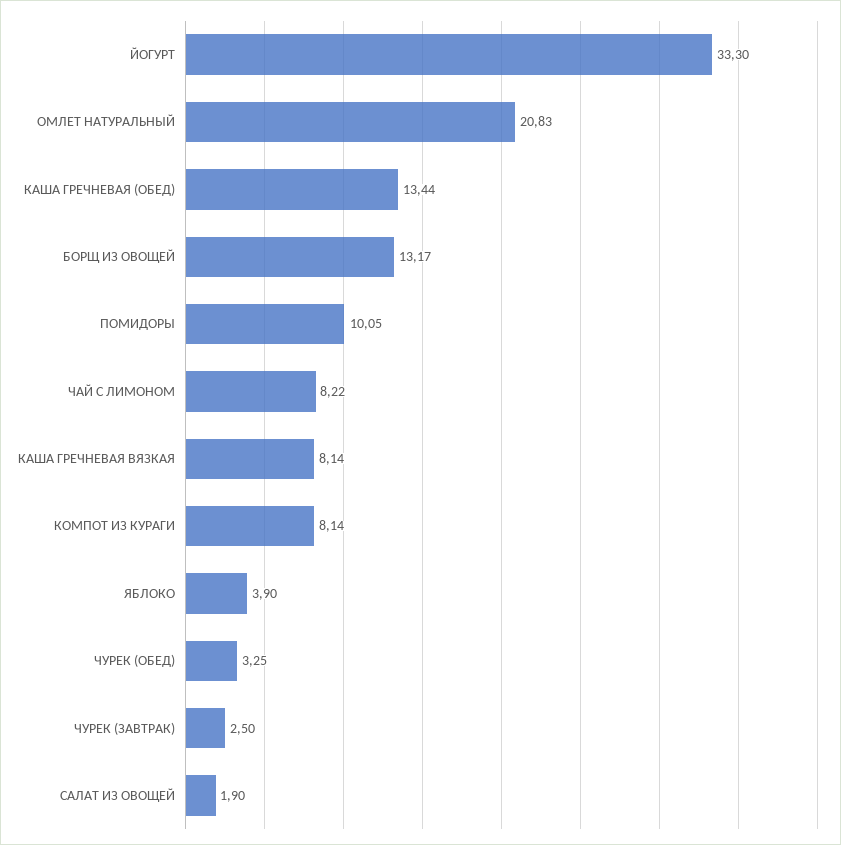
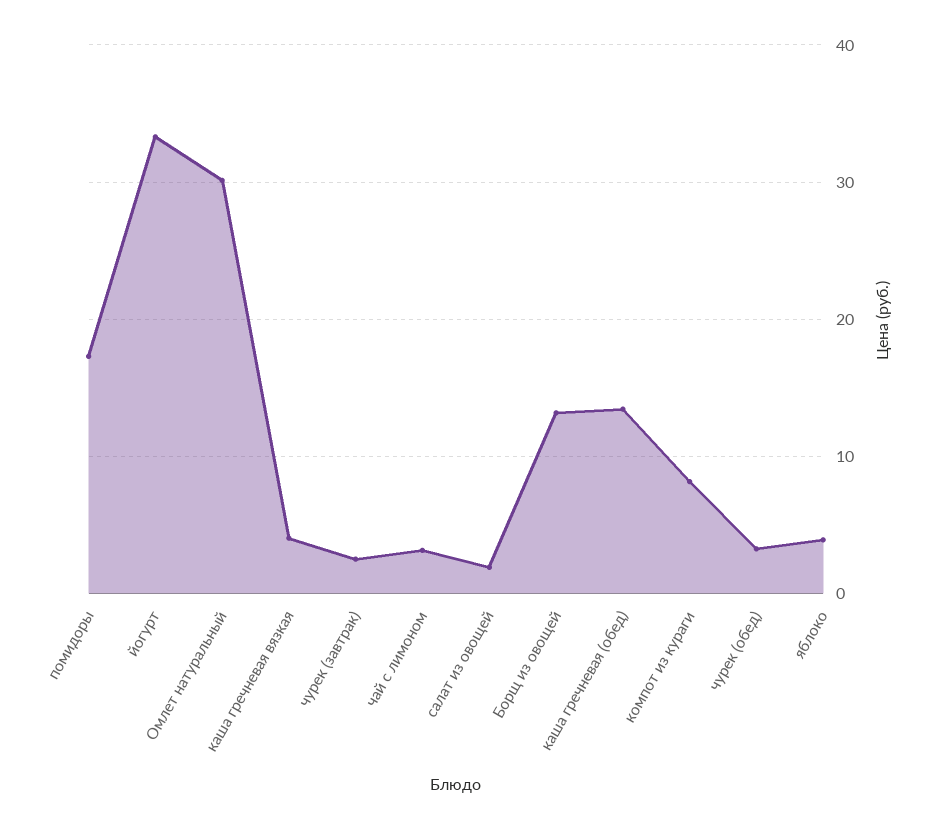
ОМЛЕТ НАТУРАЛЬНЫЙ: 20.83 -> 30
ПОМИДОРЫ: 10.05 -> 17
ЧАЙ С ЛИМОНОМ: 8.22 -> 3
КАША ГРЕЧНЕВАЯ ВЯЗКАЯ: 8.14 -> 4

